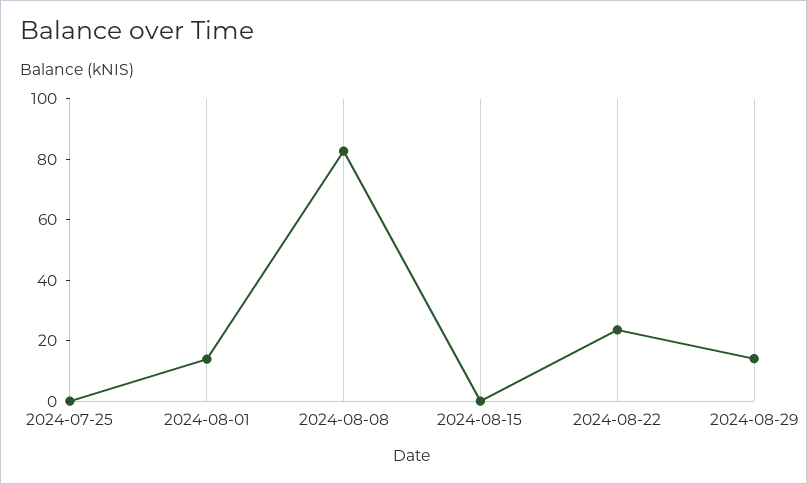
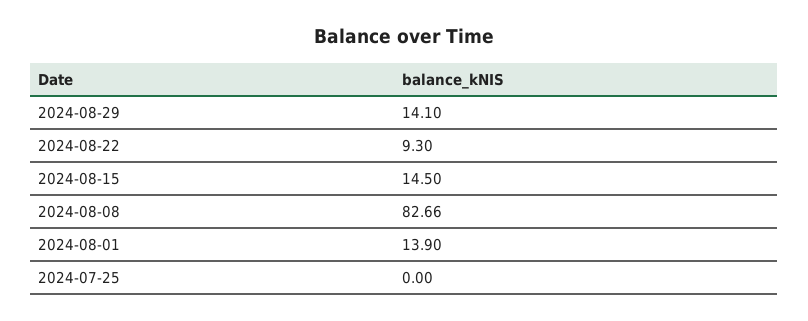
2024-08-15: 0 -> 14.5
2024-08-22: 25 -> 9.3

